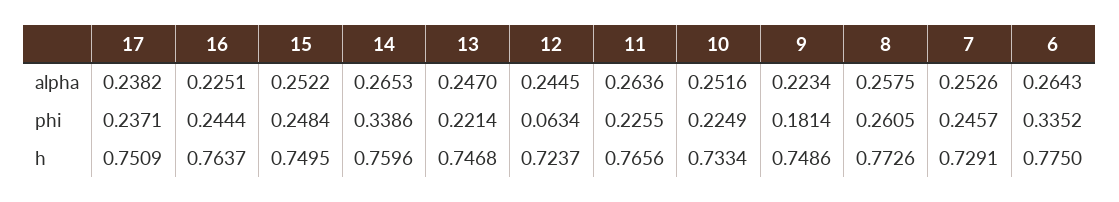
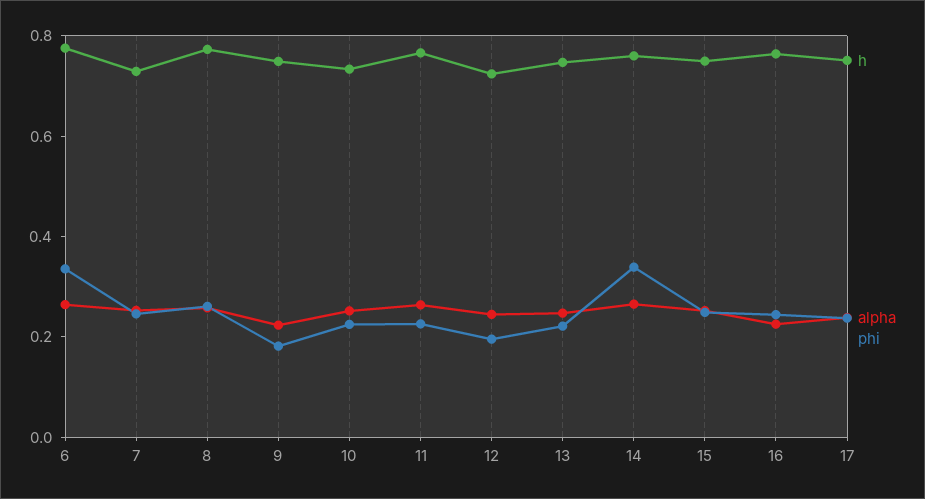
phi, 12: 0.0634 -> 0.2

